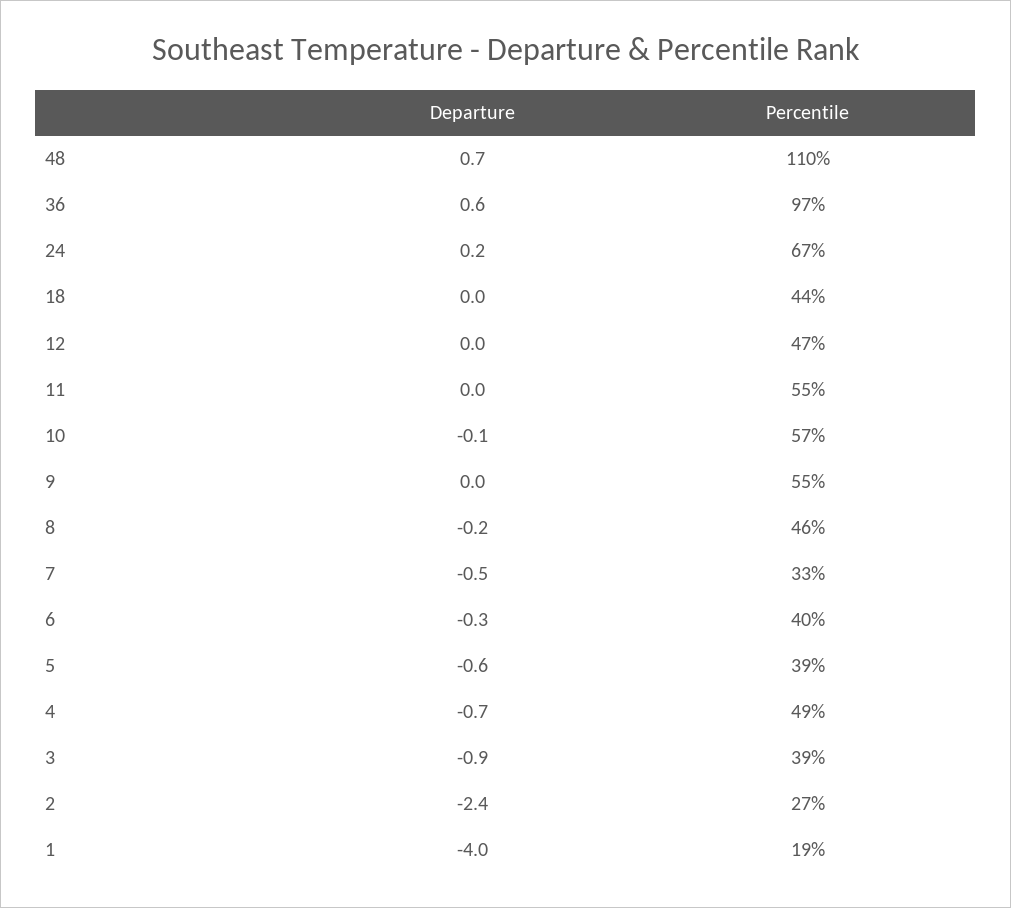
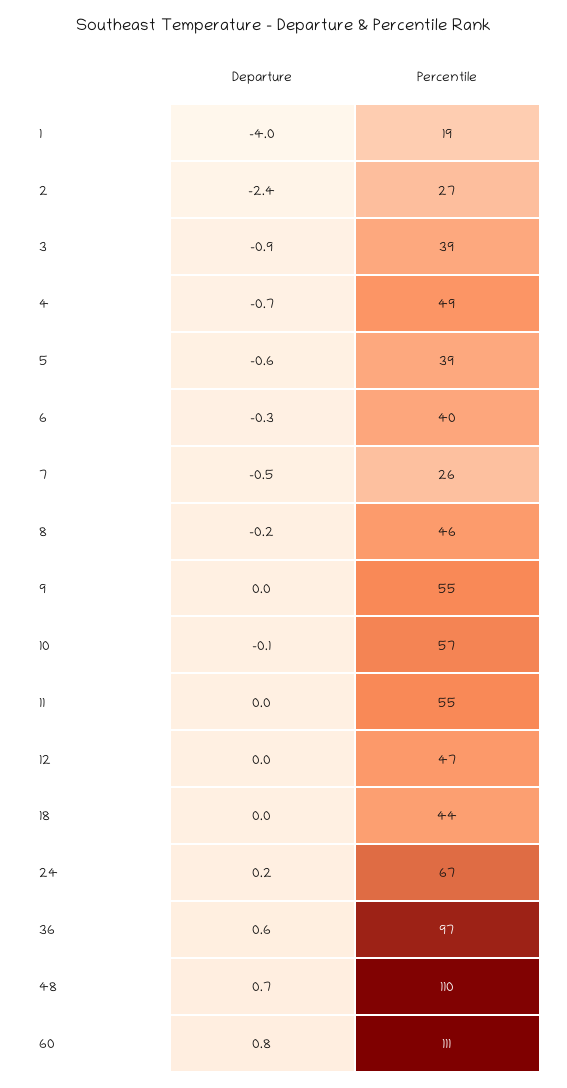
Percentile, 7: 33 -> 26
Departure, 60: none -> 0.8
Percentile, 60: none -> 111

